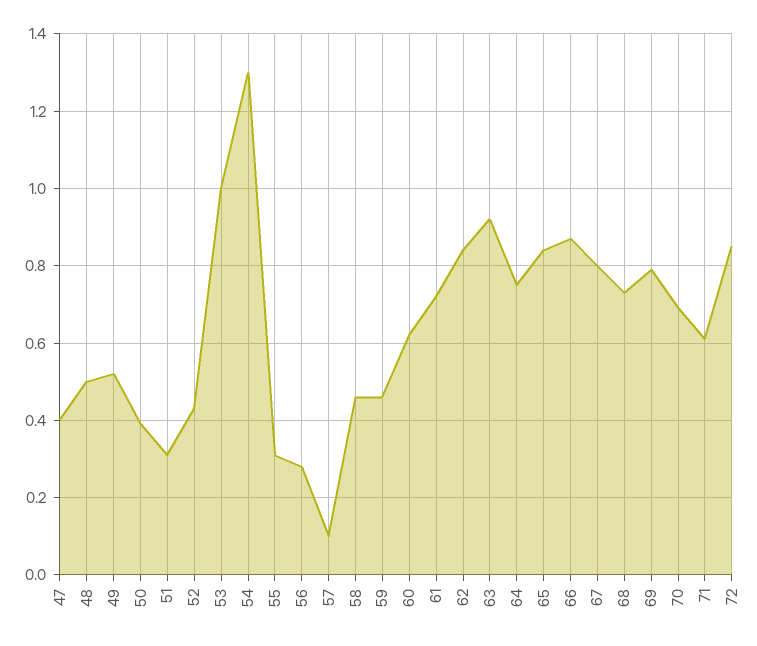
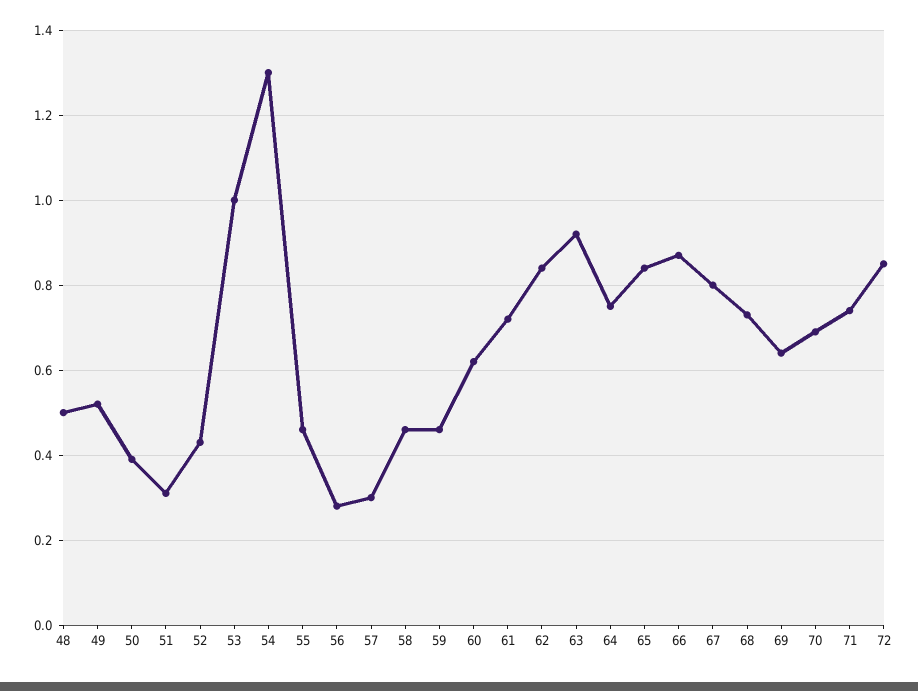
47: 0.4 -> none
55: 0.3 -> 0.45
57: 0.1 -> 0.3
69: 0.8 -> 0.65
71: 0.6 -> 0.75

